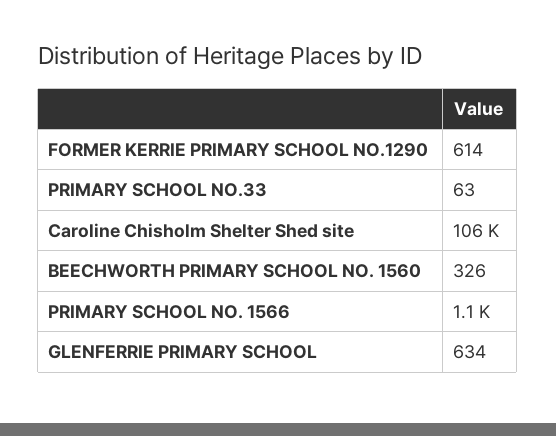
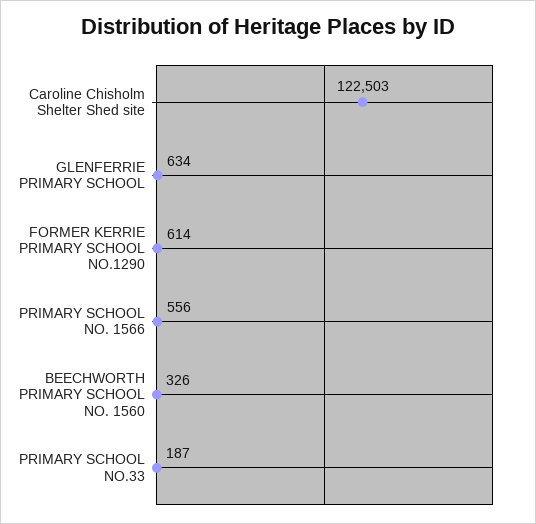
PRIMARY SCHOOL NO.33: 63 -> 187
Caroline Chisholm Shelter Shed site: 106000 -> 122503
PRIMARY SCHOOL NO. 1566: 1100 -> 556

